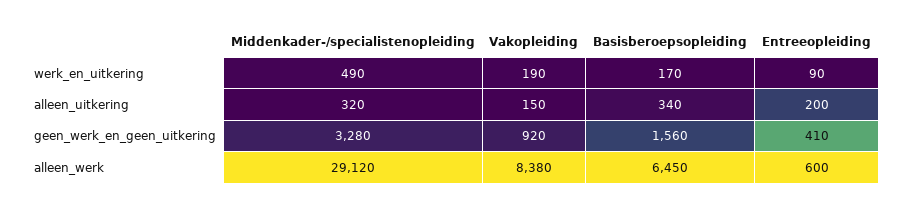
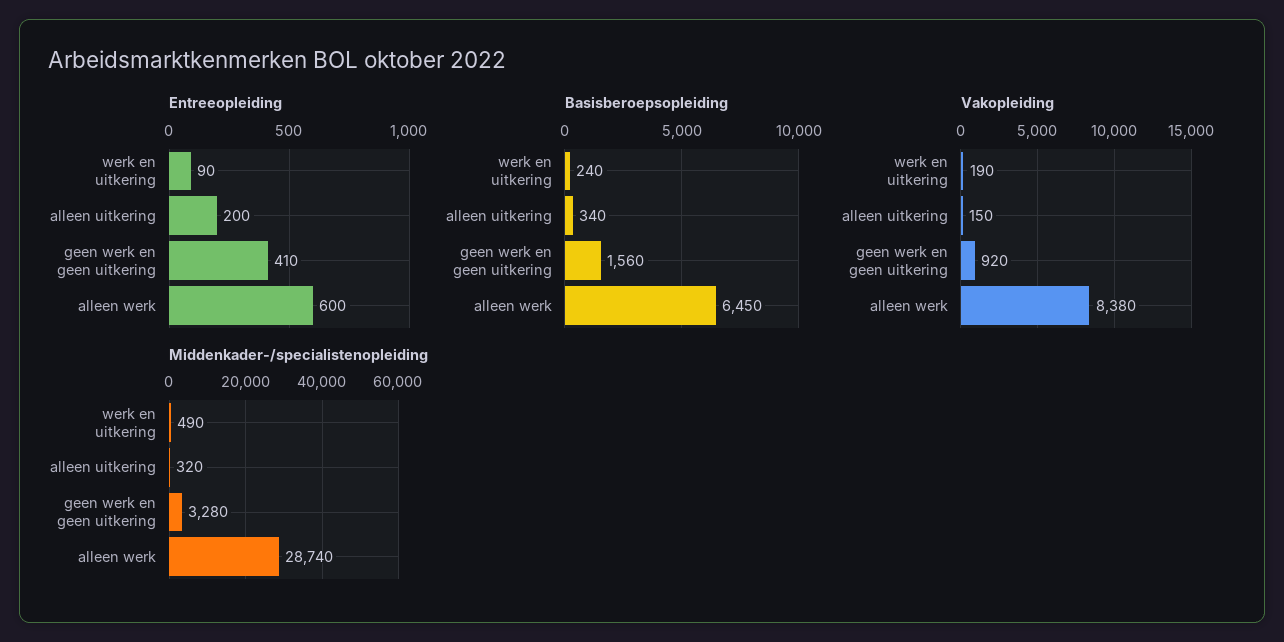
Basisberoepsopleiding, werk_en_uitkering: 170 -> 240
Middenkader-/specialistenopleiding, alleen_werk: 29120 -> 28740

